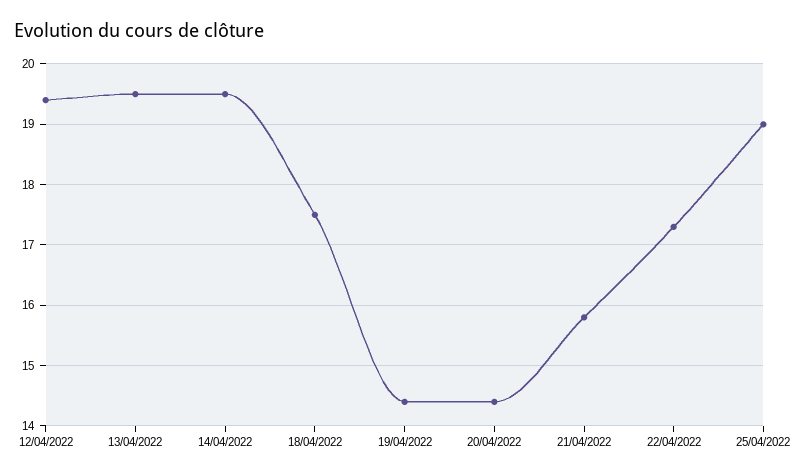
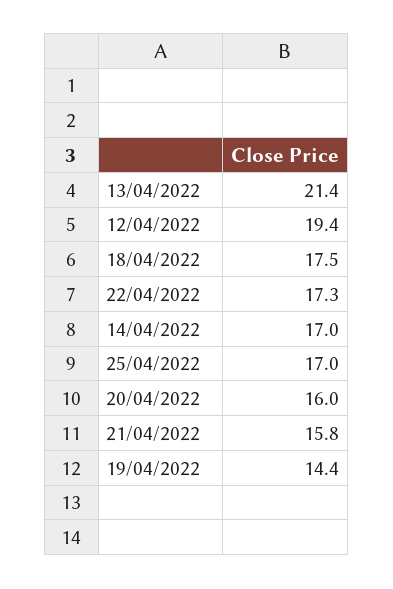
13/04/2022: 19.5 -> 21.4
14/04/2022: 19.5 -> 17
20/04/2022: 14.4 -> 16
25/04/2022: 19 -> 17

